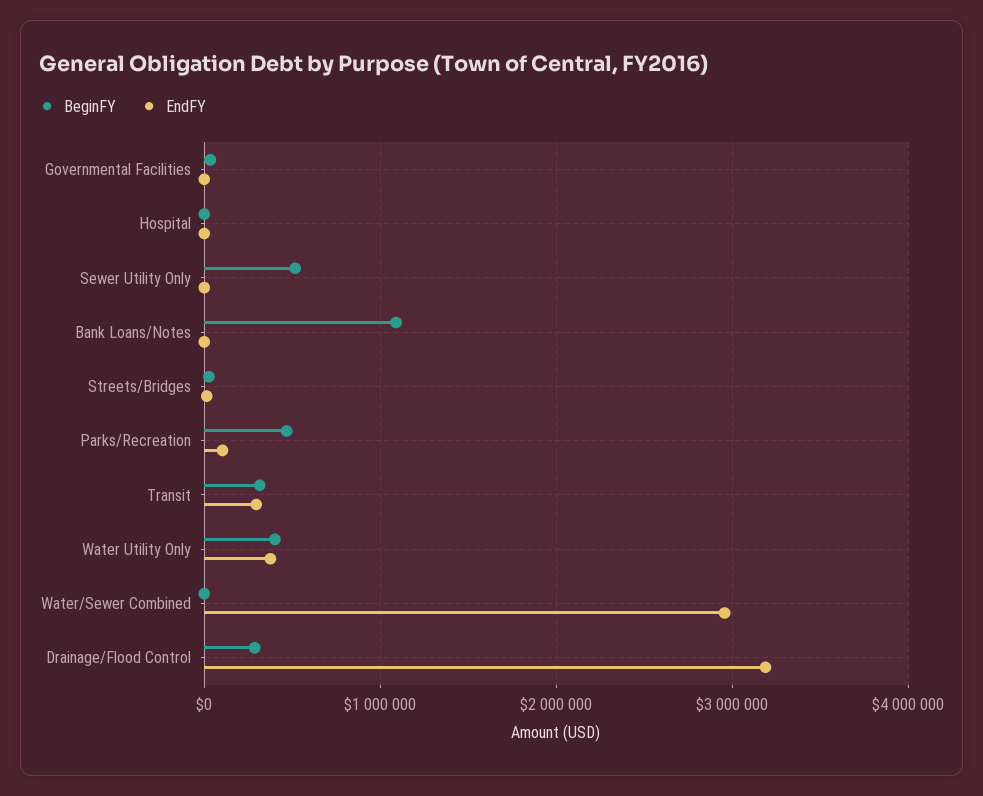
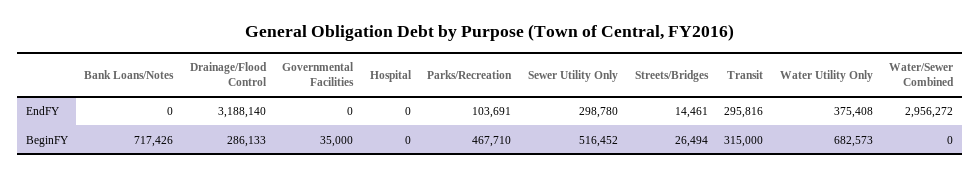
EndFY, Sewer Utility Only: 0 -> 298780
BeginFY, Bank Loans/Notes: 1100000 -> 717426
BeginFY, Water Utility Only: 400000 -> 682573

